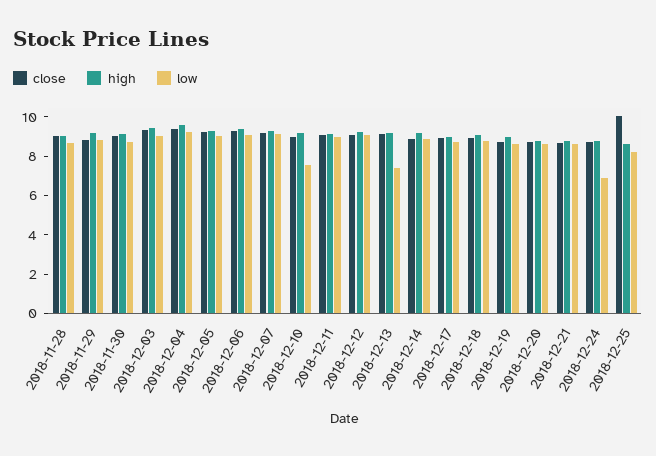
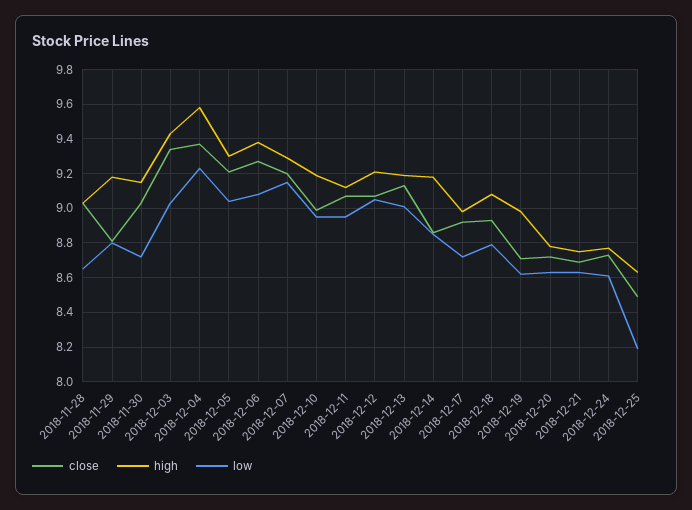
low, 2018-12-10: 7.5 -> 8.95
low, 2018-12-13: 7.5 -> 9
low, 2018-12-24: 7 -> 8.6
close, 2018-12-25: 10 -> 8.5

